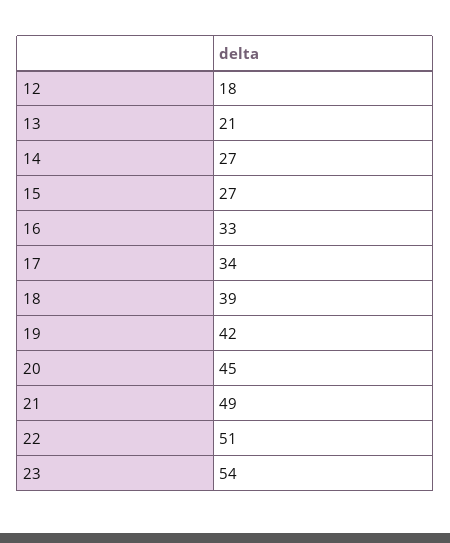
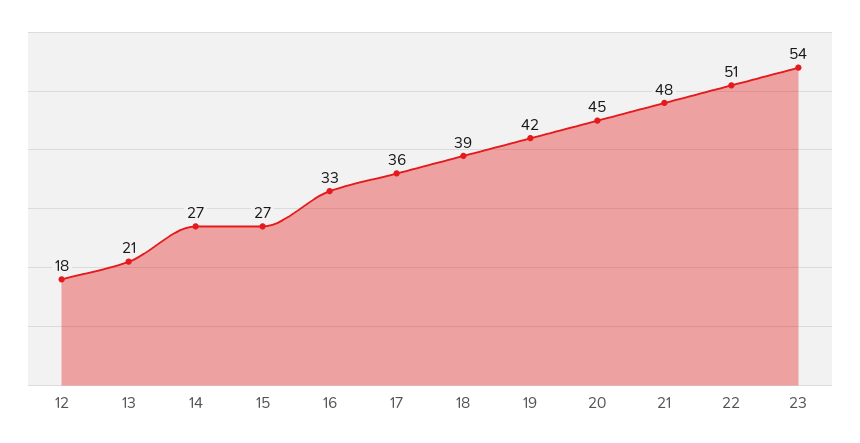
17: 34 -> 36
21: 49 -> 48

